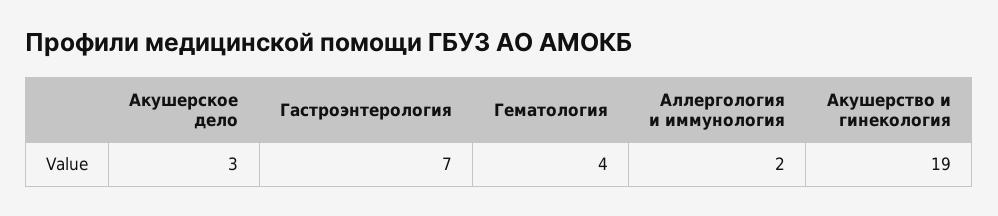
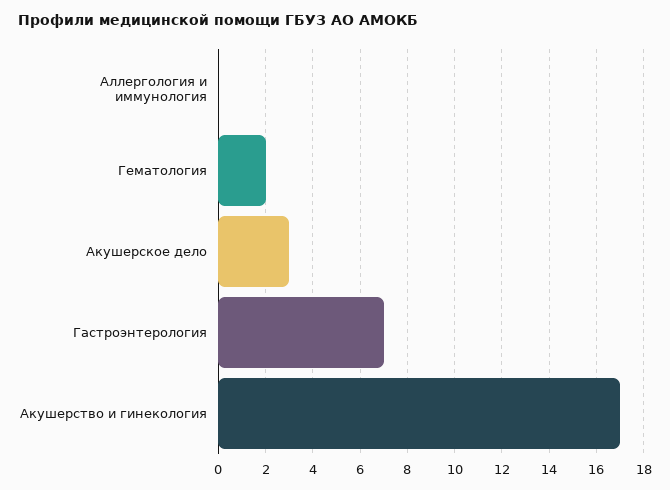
Гематология: 4 -> 2
Аллергология и иммунология: 2 -> 0
Акушерство и гинекология: 19 -> 17

